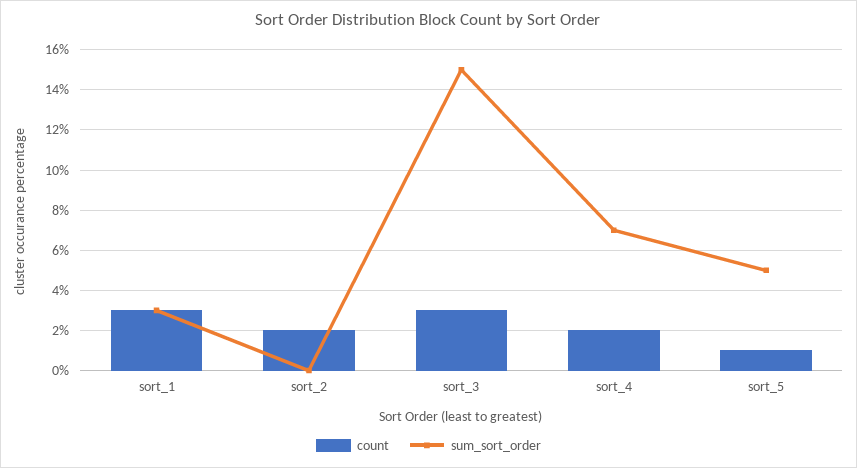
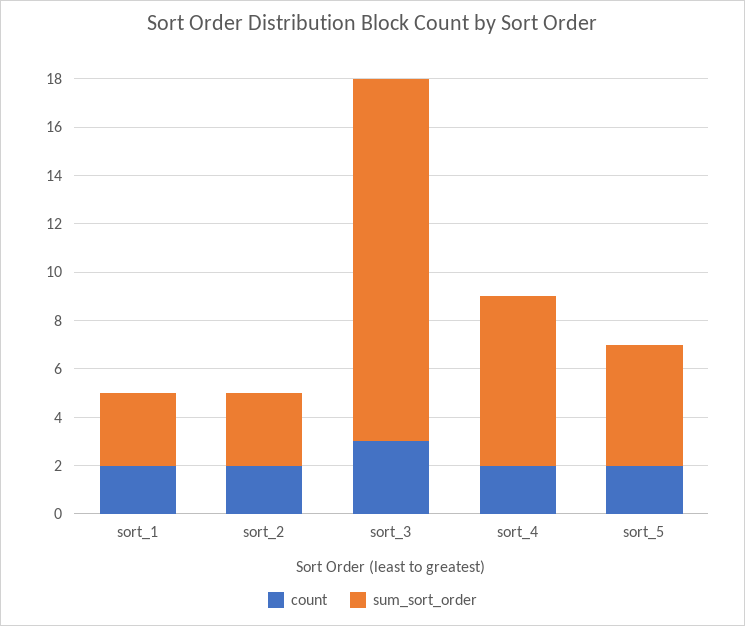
count, sort_1: 3 -> 2
sum_sort_order, sort_2: 0 -> 3
count, sort_5: 1 -> 2

